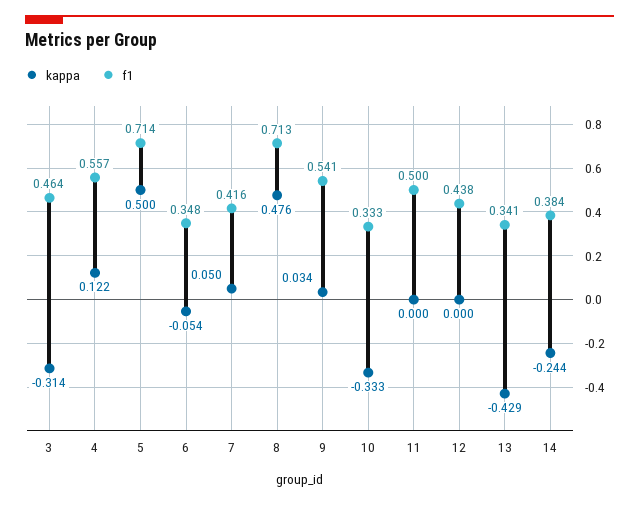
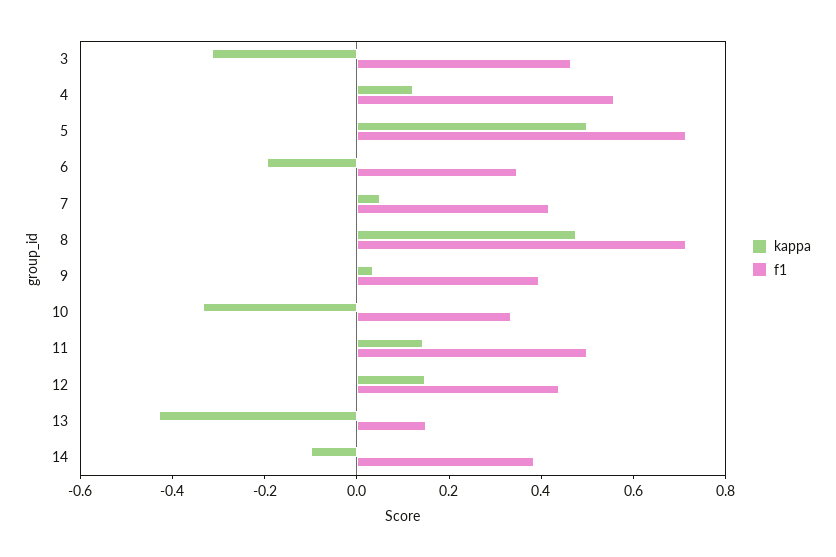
kappa, 6: -0.054 -> -0.2
f1, 9: 0.541 -> 0.4
kappa, 11: 0 -> 0.15
kappa, 12: 0 -> 0.15
f1, 13: 0.341 -> 0.15
kappa, 14: -0.244 -> -0.1

